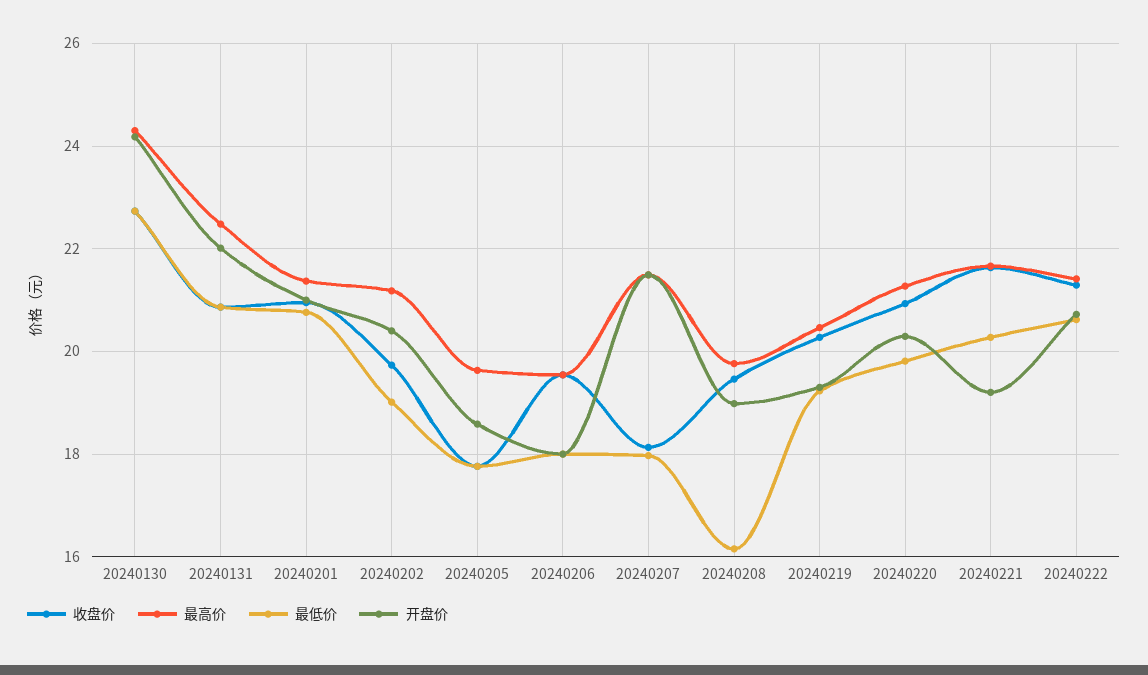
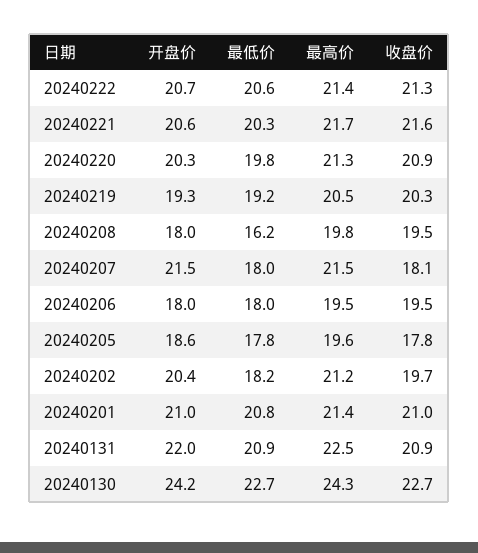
最低价, 20240202: 19 -> 18.2
开盘价, 20240208: 19 -> 18
开盘价, 20240221: 19.2 -> 20.6

